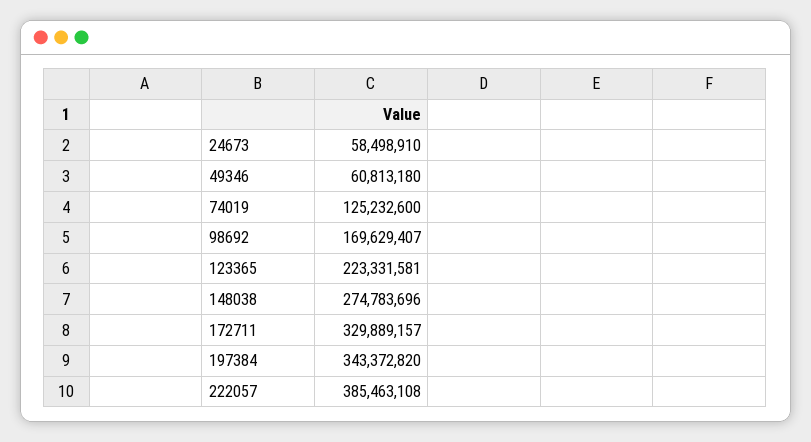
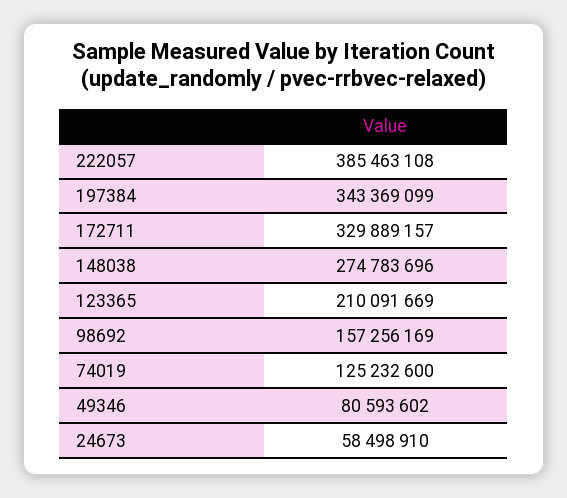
49346: 60813180 -> 80593602
98692: 169629407 -> 157256169
123365: 223331581 -> 210091669
197384: 343372820 -> 343369099

